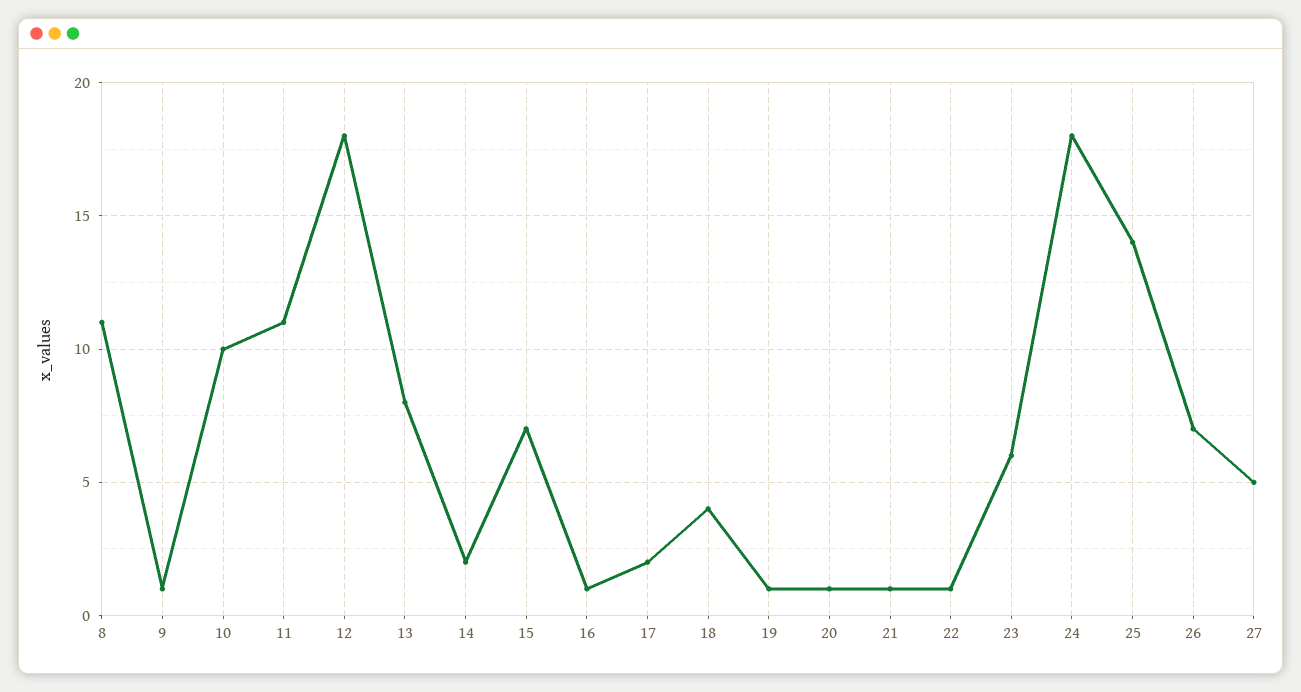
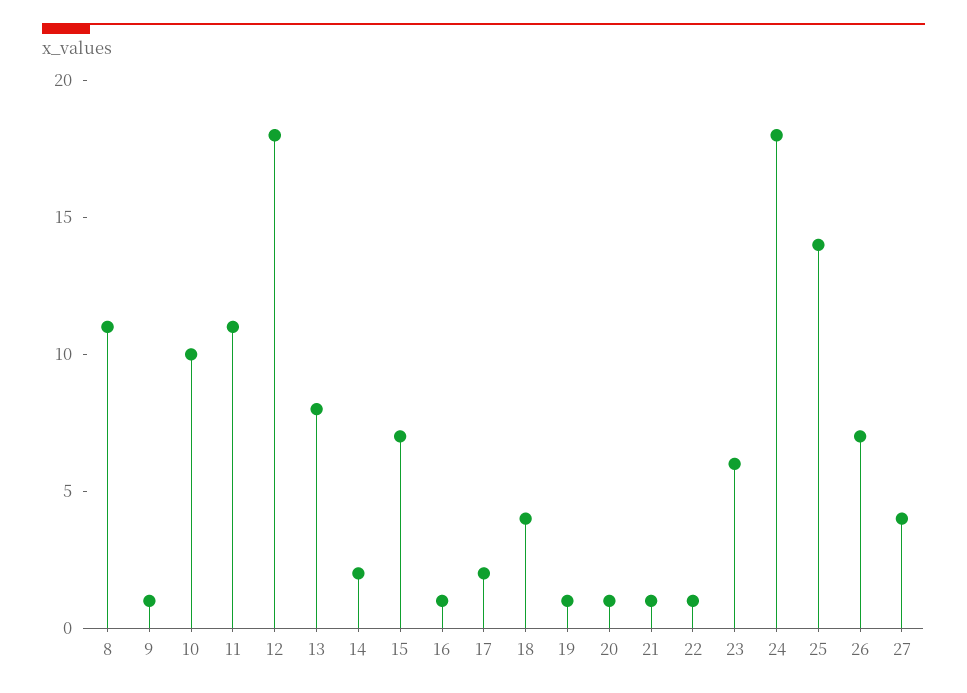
27: 5 -> 4

